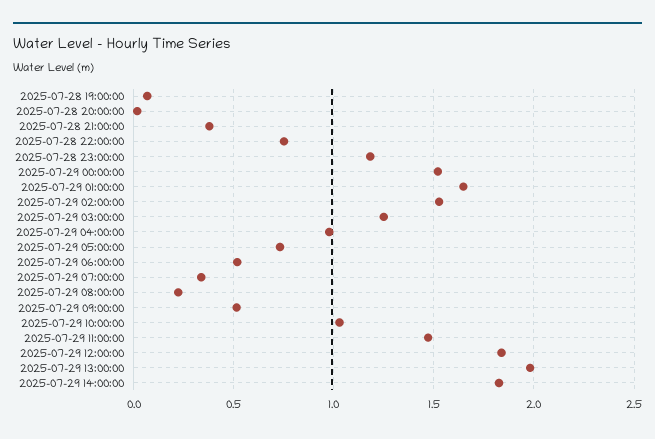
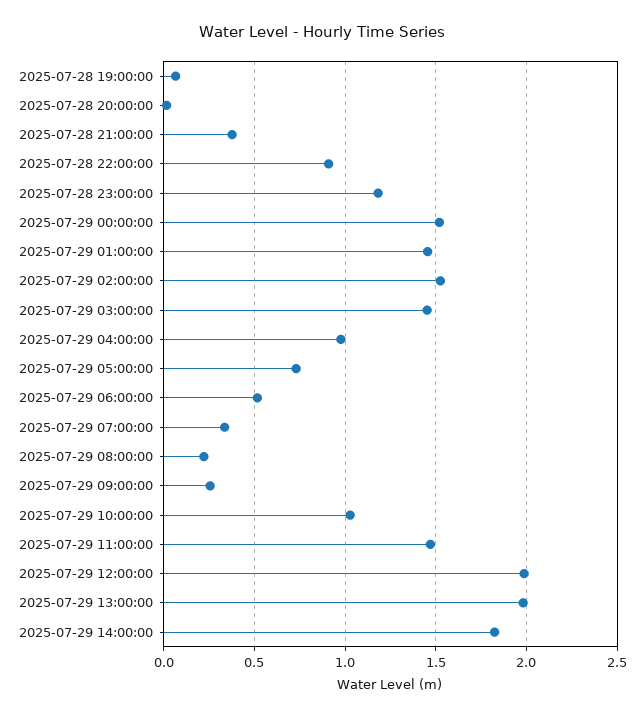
2025-07-28 22:00:00: 0.75 -> 0.9
2025-07-29 01:00:00: 1.65 -> 1.45
2025-07-29 03:00:00: 1.25 -> 1.45
2025-07-29 09:00:00: 0.5 -> 0.25
2025-07-29 12:00:00: 1.85 -> 2

